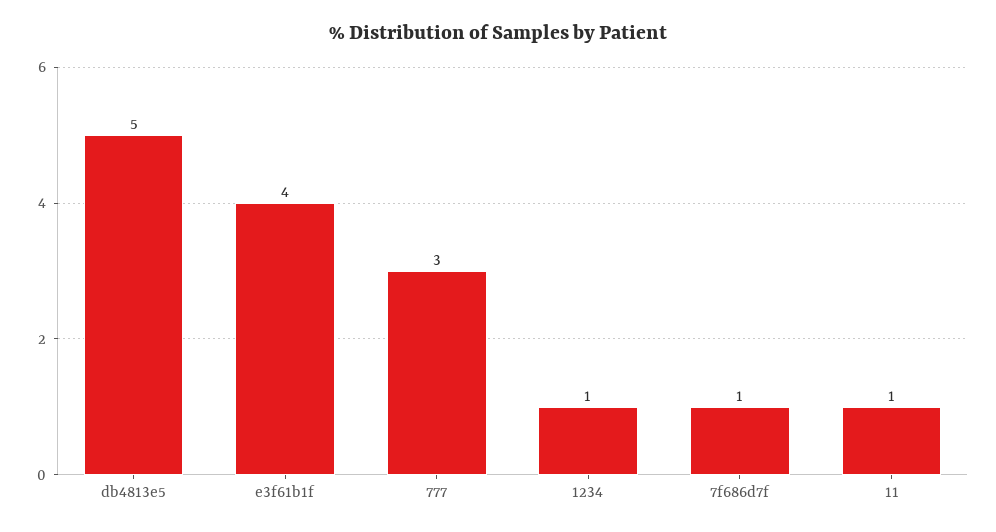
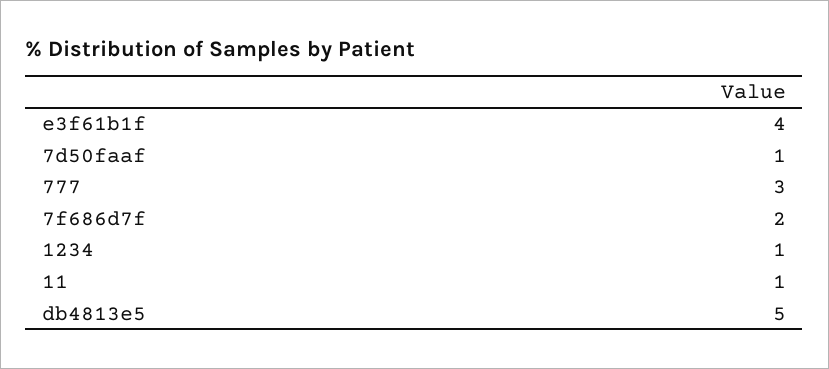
7f686d7f: 1 -> 2
7d50faaf: none -> 1

